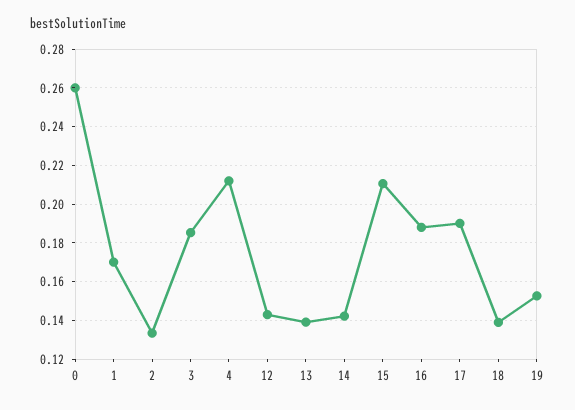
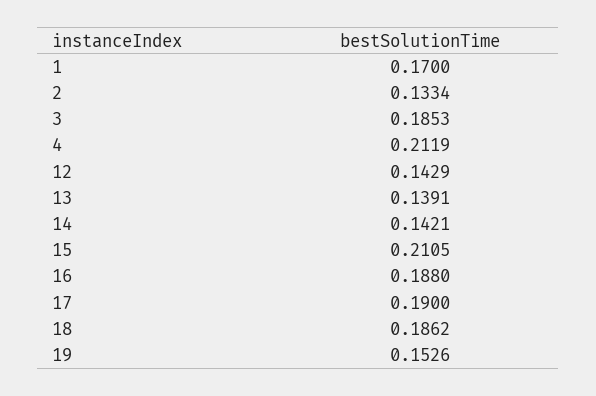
0: 0.26 -> none
18: 0.14 -> 0.1862

